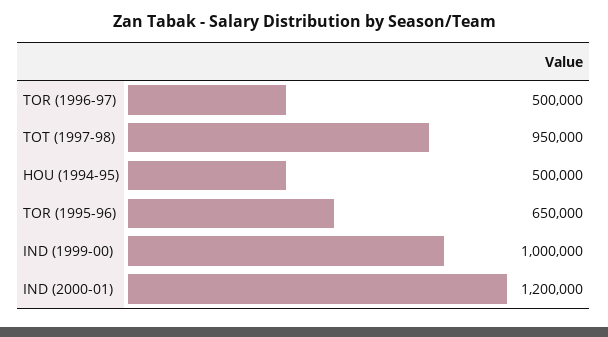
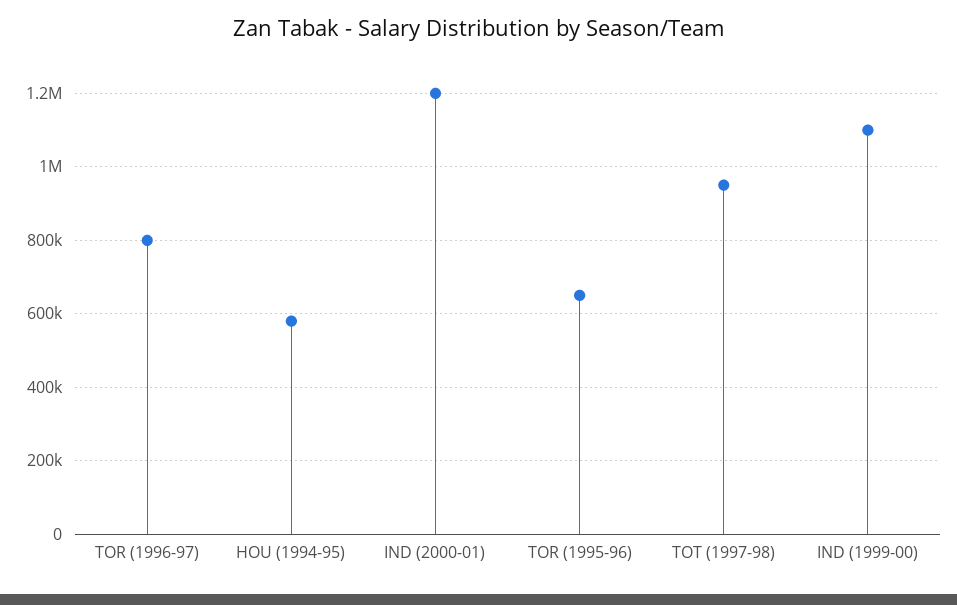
TOR (1996-97): 500000 -> 800000
HOU (1994-95): 500000 -> 580000
IND (1999-00): 1000000 -> 1100000

